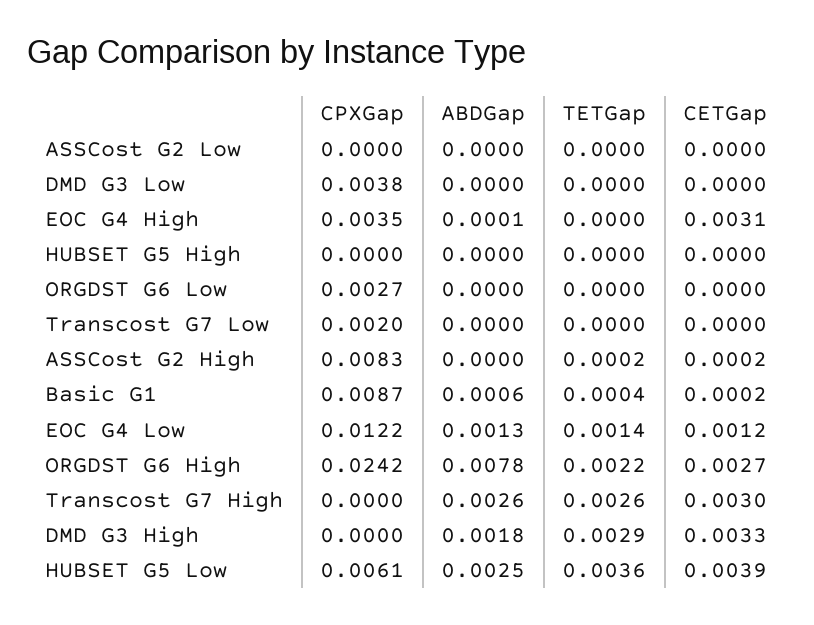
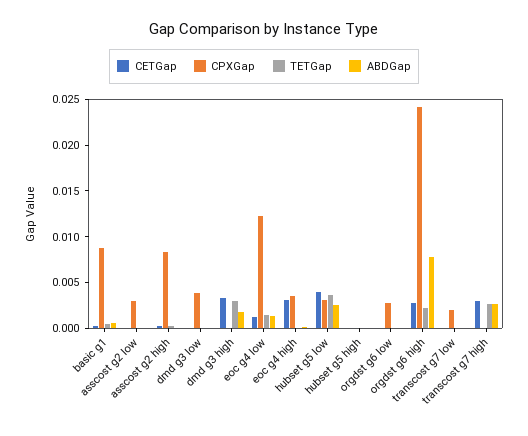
CPXGap, ASSCost G2 Low: 0 -> 0.003
CPXGap, HUBSET G5 Low: 0.0061 -> 0.003

